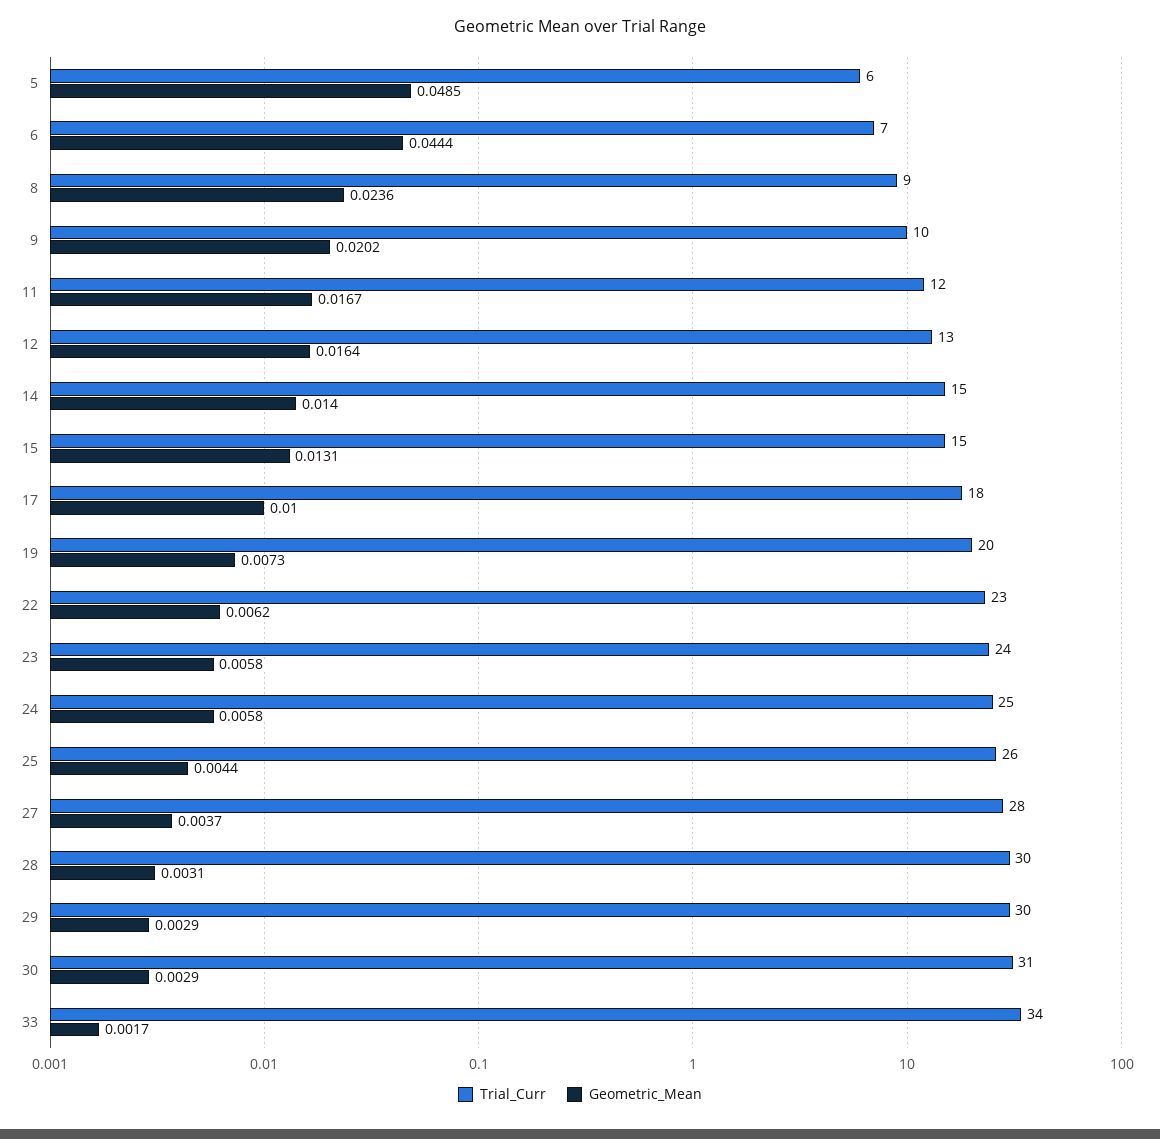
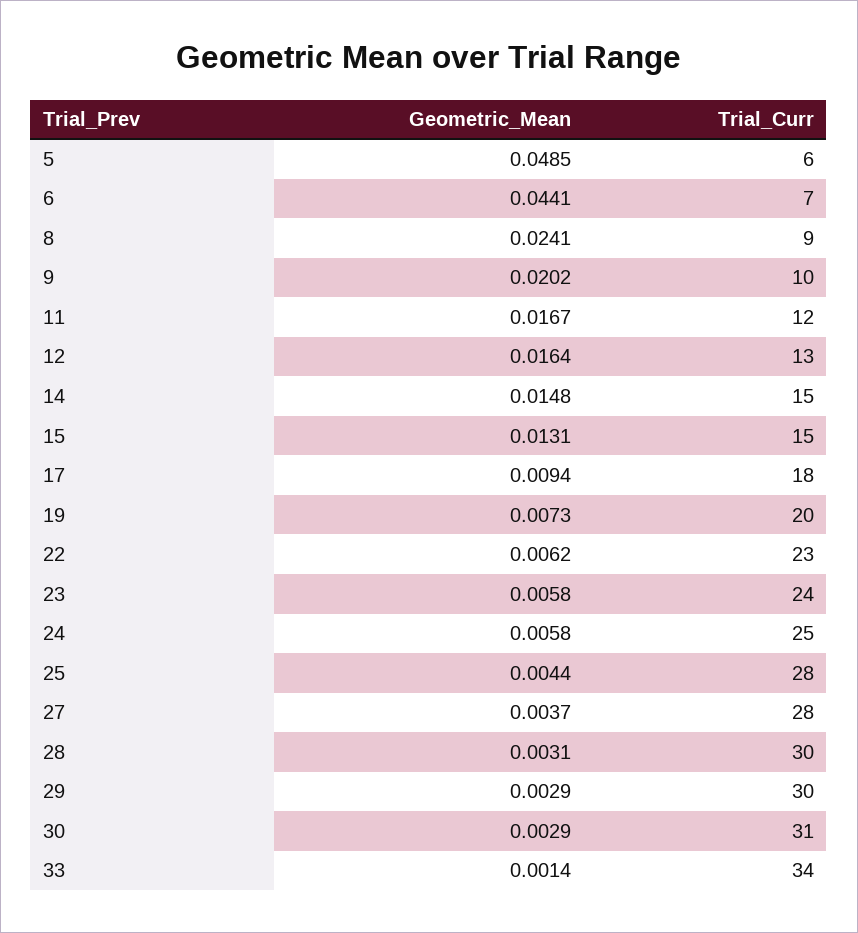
Geometric_Mean, 6: 0.0444 -> 0.0441
Geometric_Mean, 8: 0.0236 -> 0.0241
Geometric_Mean, 14: 0.014 -> 0.0148
Geometric_Mean, 17: 0.01 -> 0.0094
Trial_Curr, 25: 26 -> 28
Geometric_Mean, 33: 0.0017 -> 0.0014

